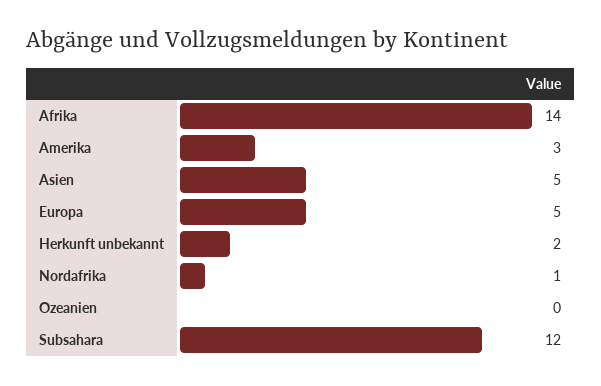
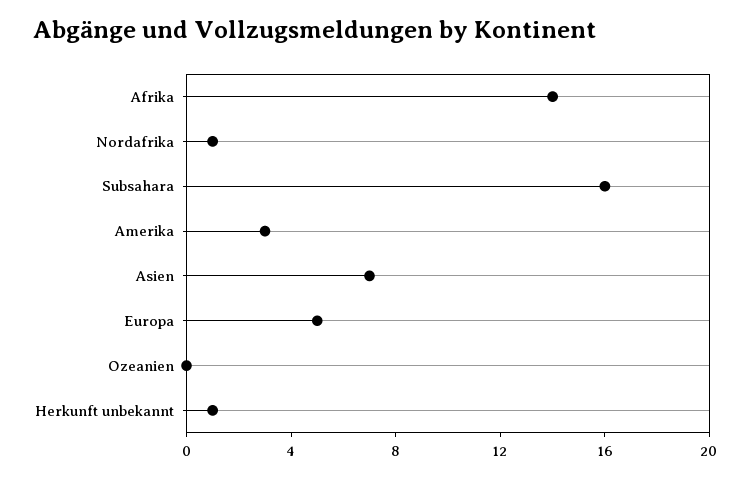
Asien: 5 -> 7
Herkunft unbekannt: 2 -> 1
Subsahara: 12 -> 16

